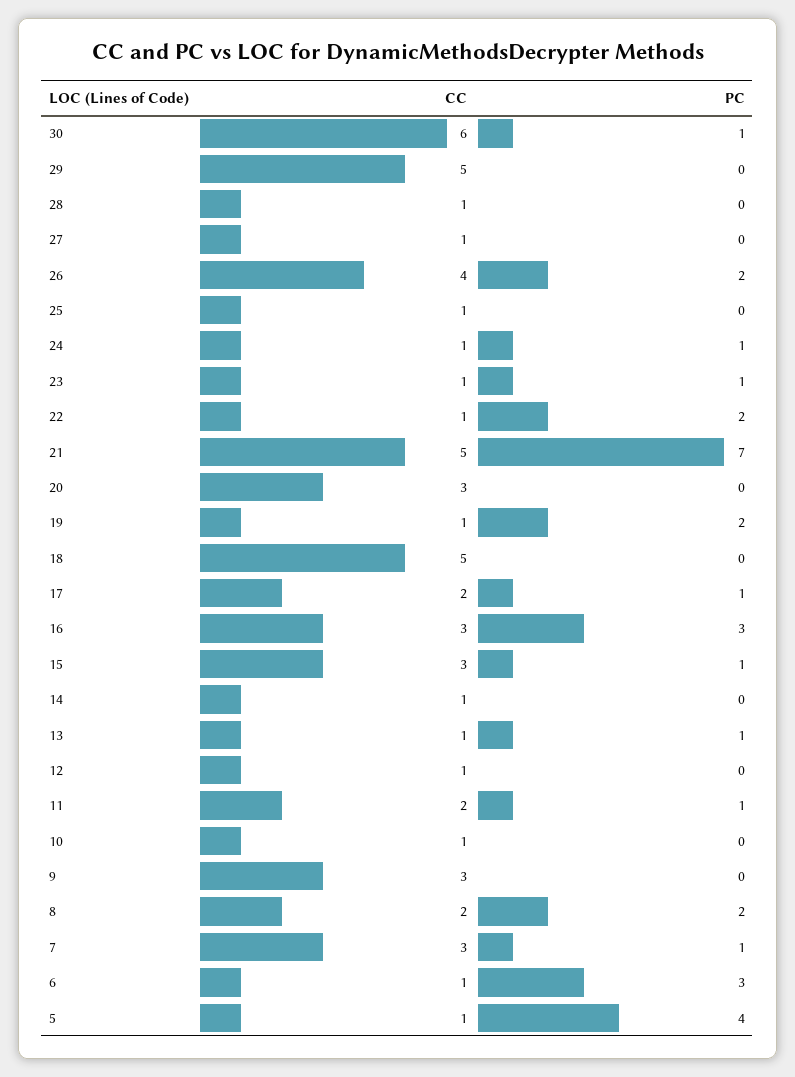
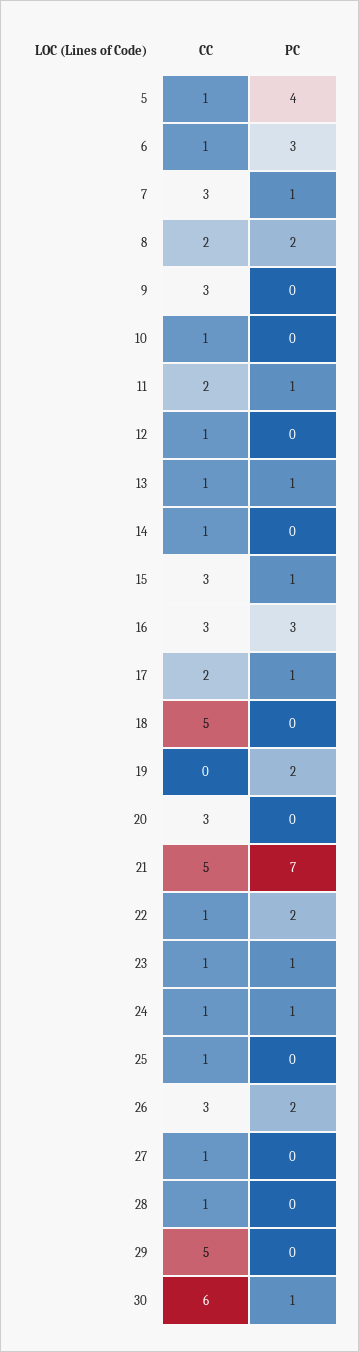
CC, 26: 4 -> 3
CC, 19: 1 -> 0

